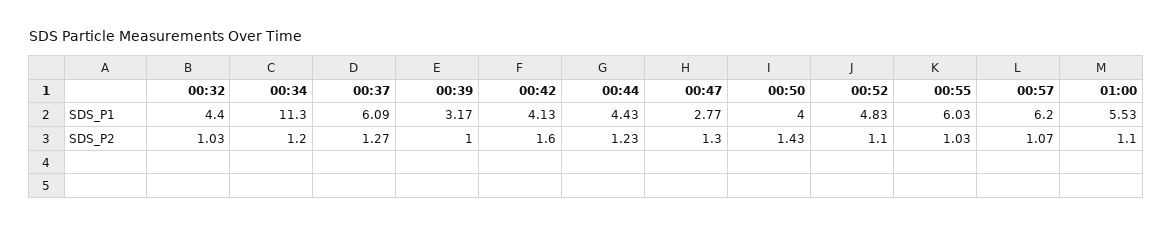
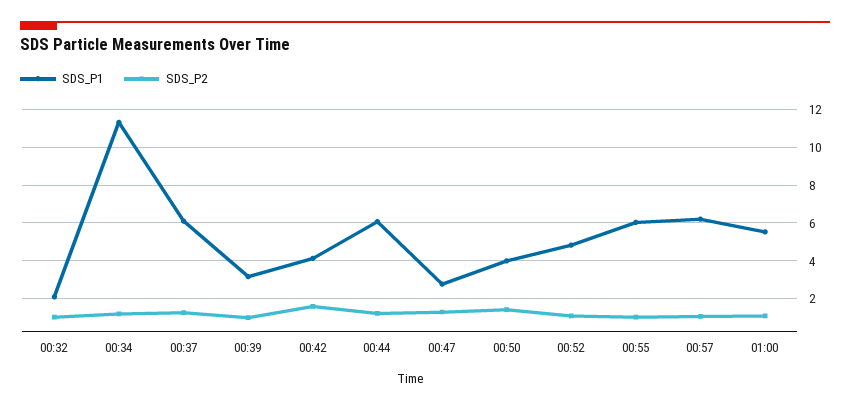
SDS_P1, 00:32: 4.4 -> 2
SDS_P1, 00:44: 4.43 -> 6

